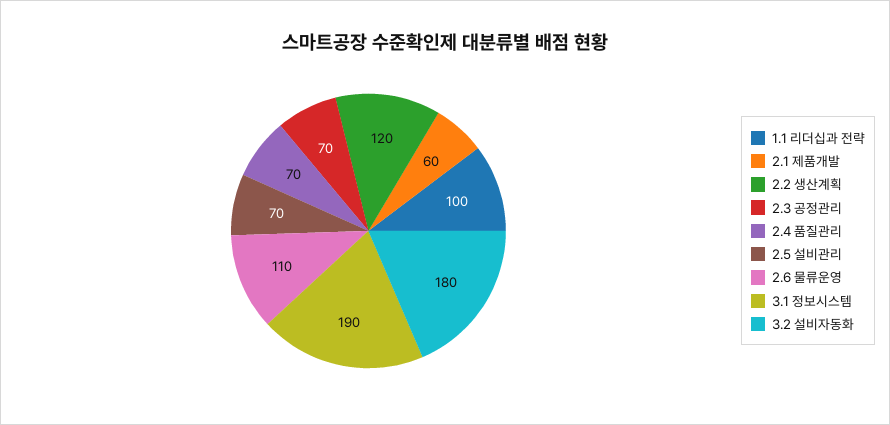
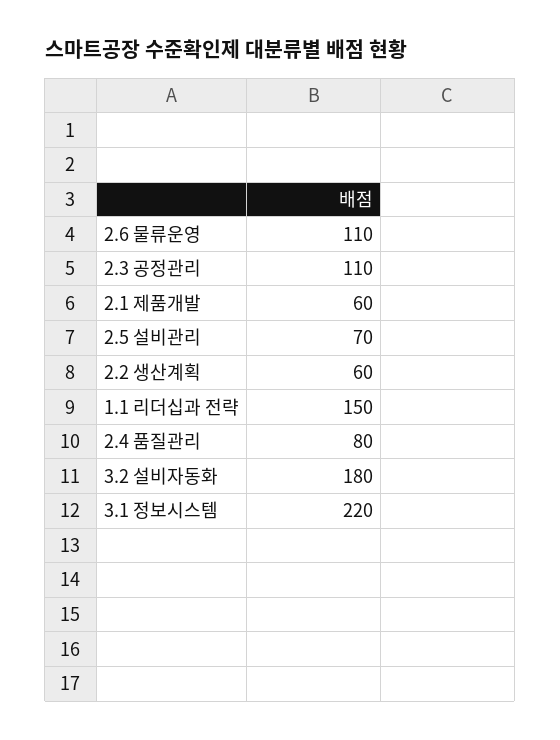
1.1 리더십과 전략: 100 -> 150
2.2 생산계획: 120 -> 60
2.3 공정관리: 70 -> 110
2.4 품질관리: 70 -> 80
3.1 정보시스템: 190 -> 220

